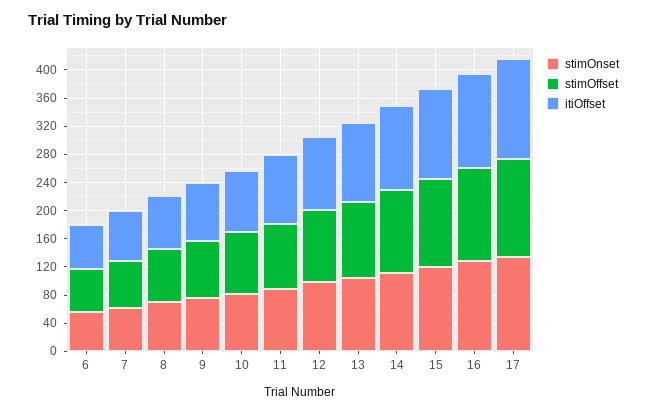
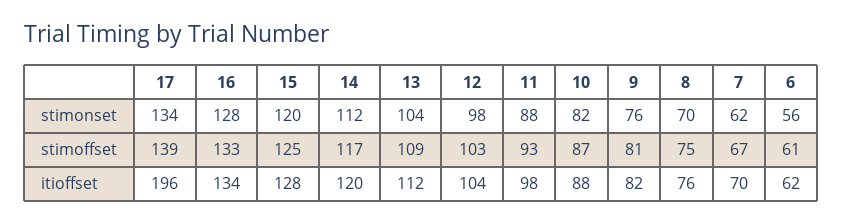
itiOffset, 17: 140 -> 196

